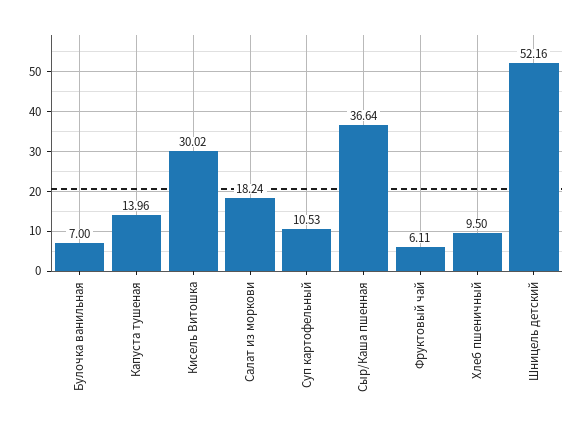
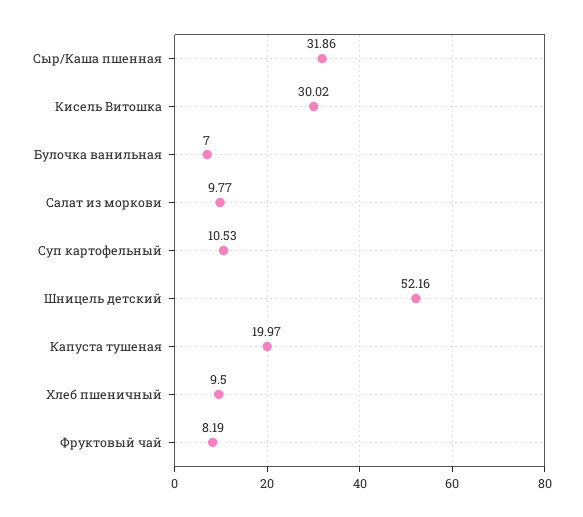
Капуста тушеная: 13.96 -> 19.97
Салат из моркови: 18.24 -> 9.77
Сыр/Каша пшенная: 36.64 -> 31.86
Фруктовый чай: 6.11 -> 8.19

